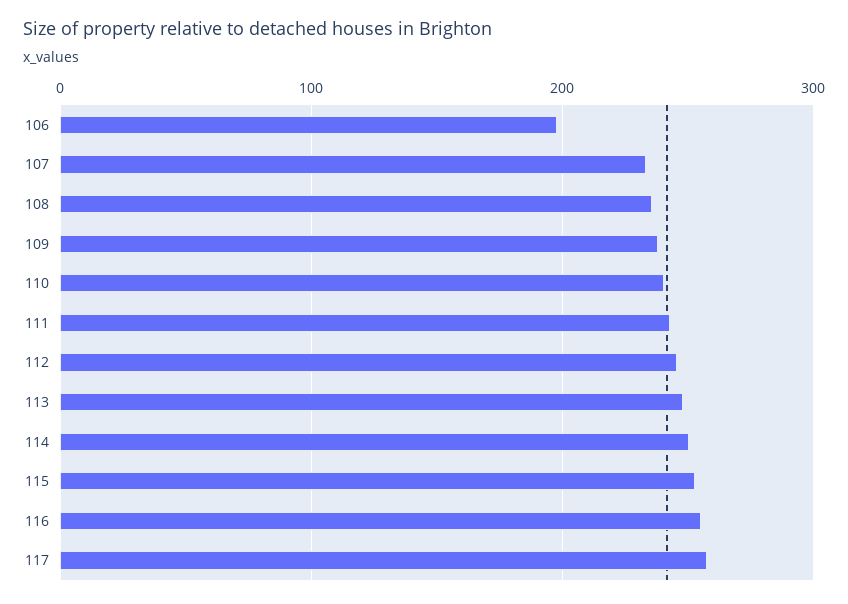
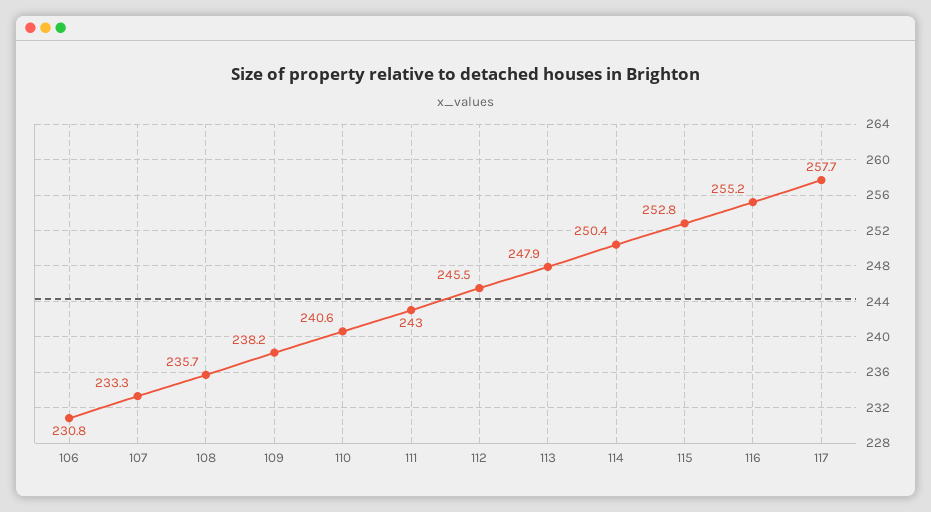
106: 200 -> 230.8

